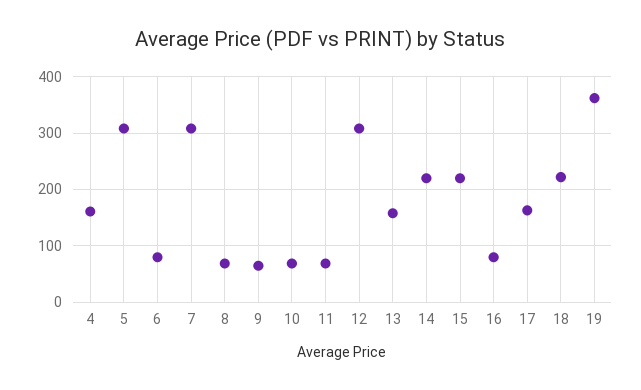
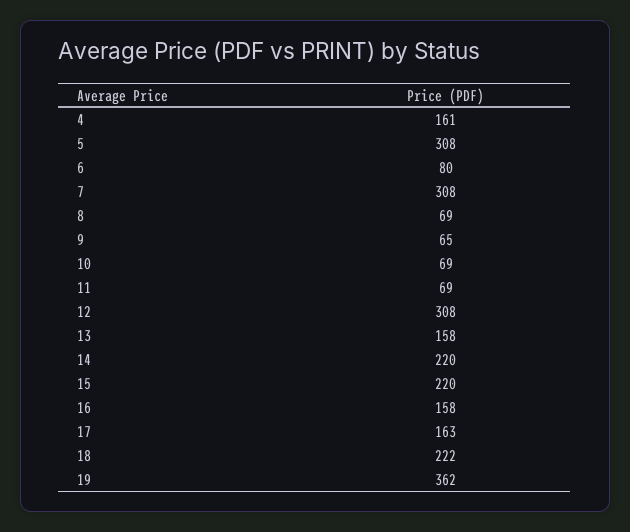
16: 80 -> 158

